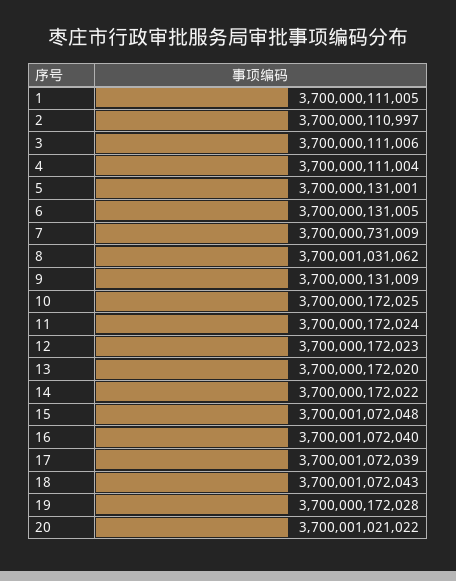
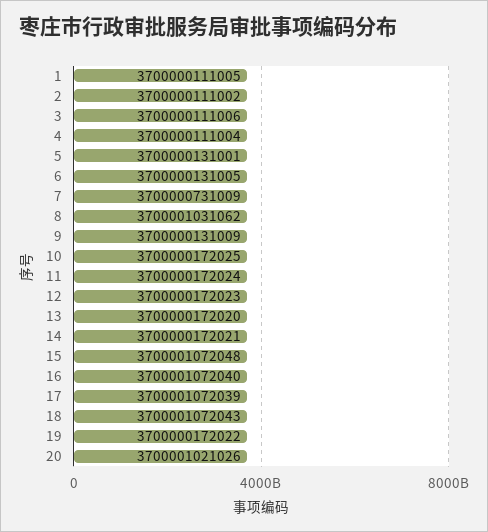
2: 3700000110997 -> 3700000111002
14: 3700000172022 -> 3700000172021
19: 3700000172028 -> 3700000172022
20: 3700001021022 -> 3700001021026

